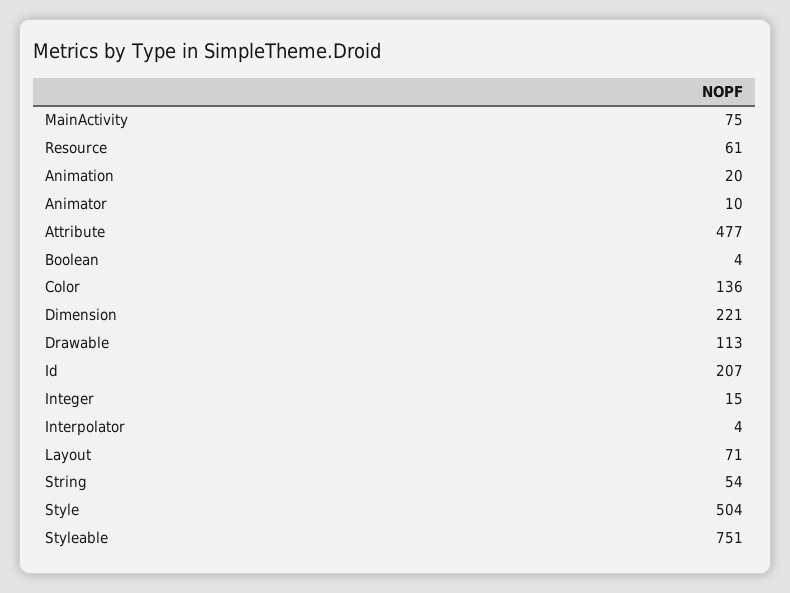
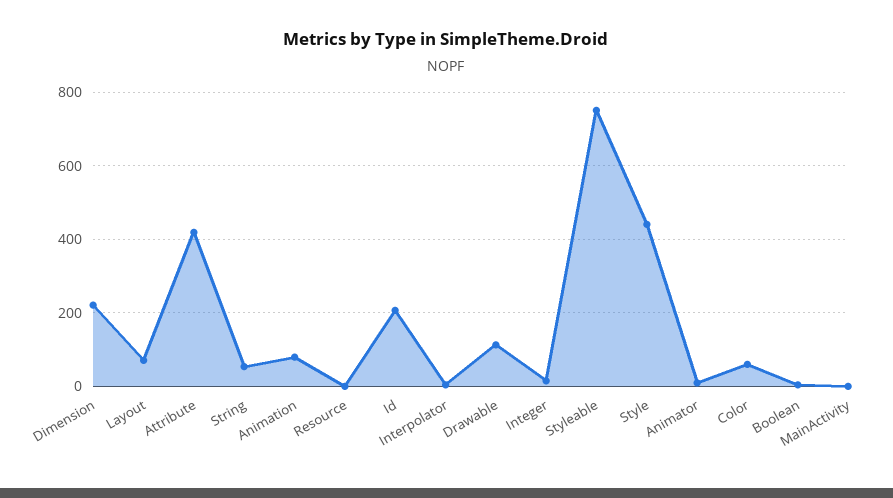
MainActivity: 75 -> 0
Resource: 61 -> 0
Animation: 20 -> 80
Attribute: 477 -> 420
Color: 136 -> 60
Style: 504 -> 440

